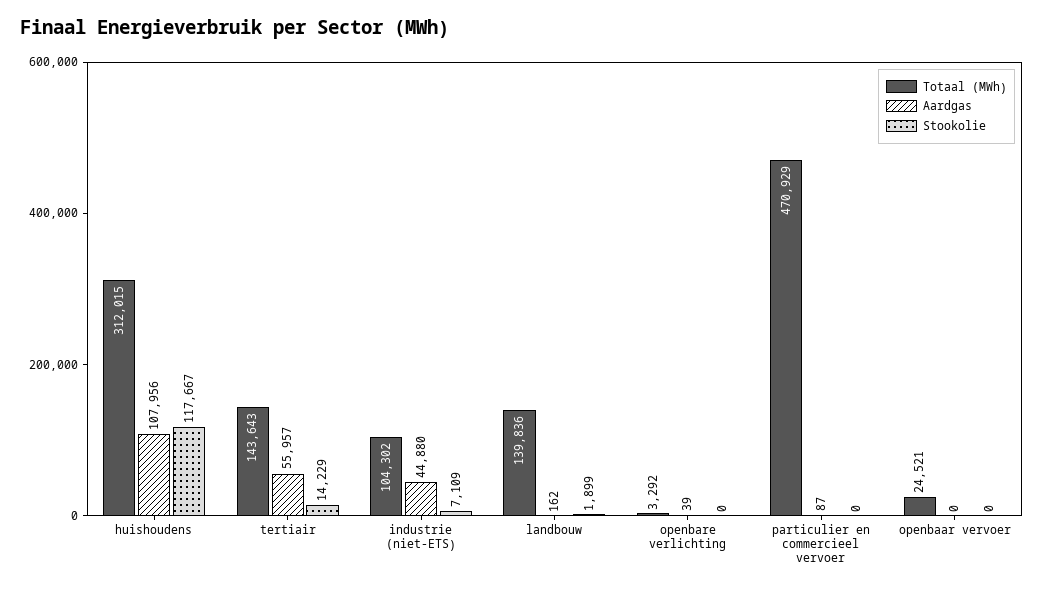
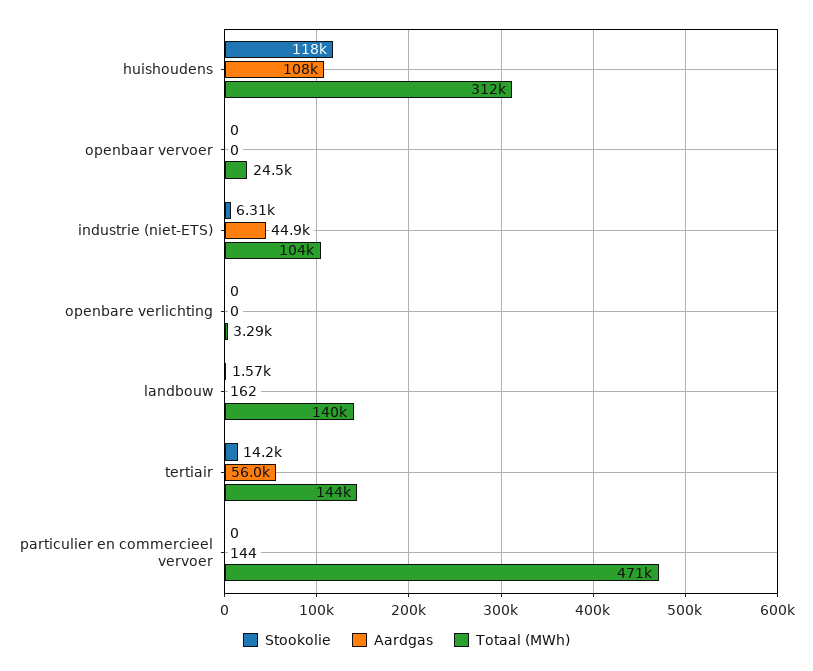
Stookolie, industrie (niet-ETS): 7109 -> 6310
Stookolie, landbouw: 1899 -> 1570
Aardgas, openbare verlichting: 39 -> 0
Aardgas, particulier en commercieel vervoer: 87 -> 144

